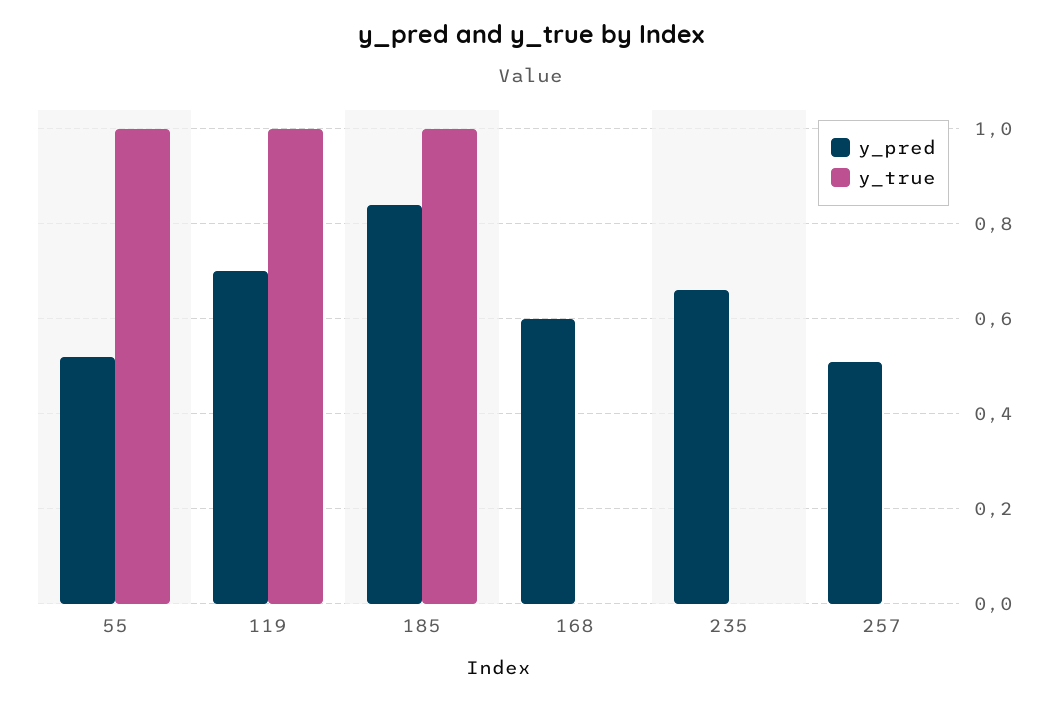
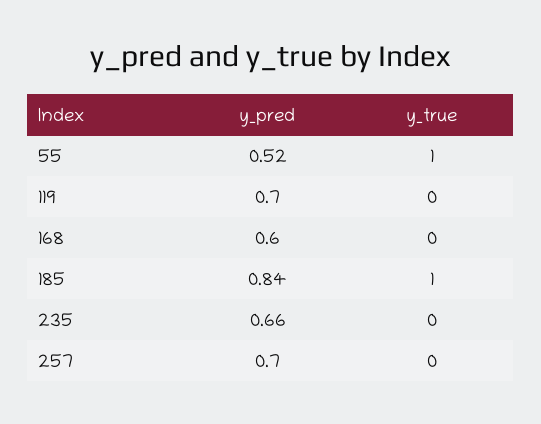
y_true, 119: 1 -> 0
y_pred, 257: 0.5 -> 0.7

